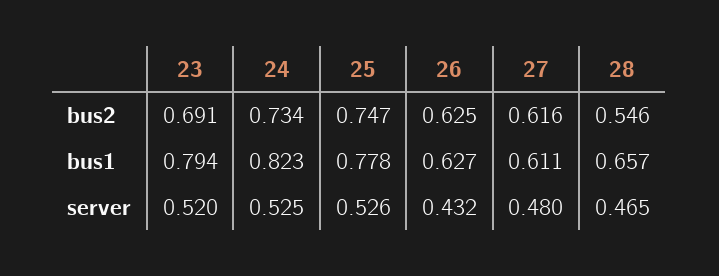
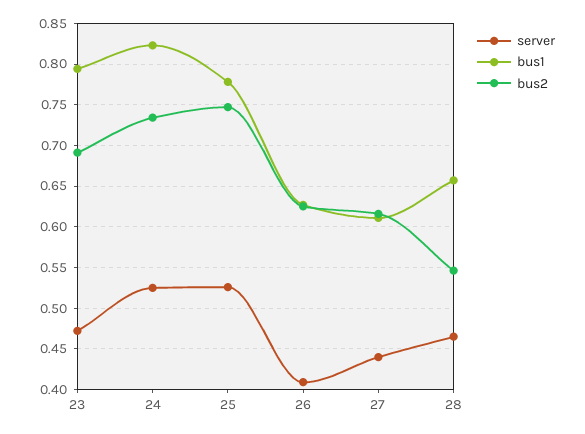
server, 23: 0.52 -> 0.47
server, 26: 0.432 -> 0.41
server, 27: 0.48 -> 0.44

